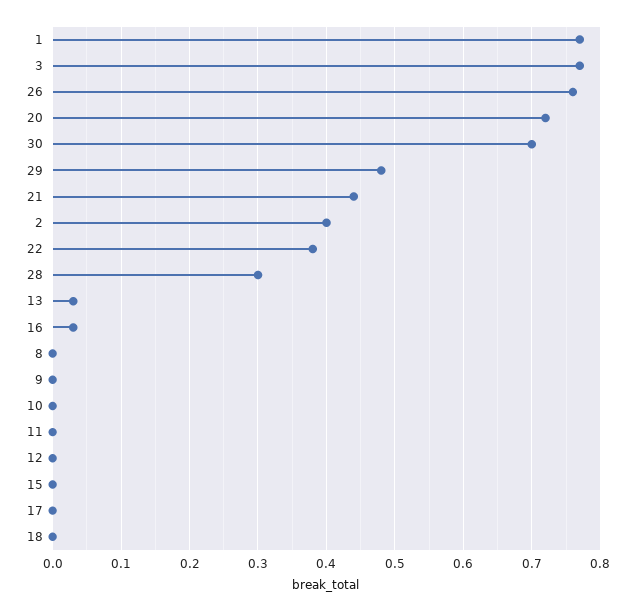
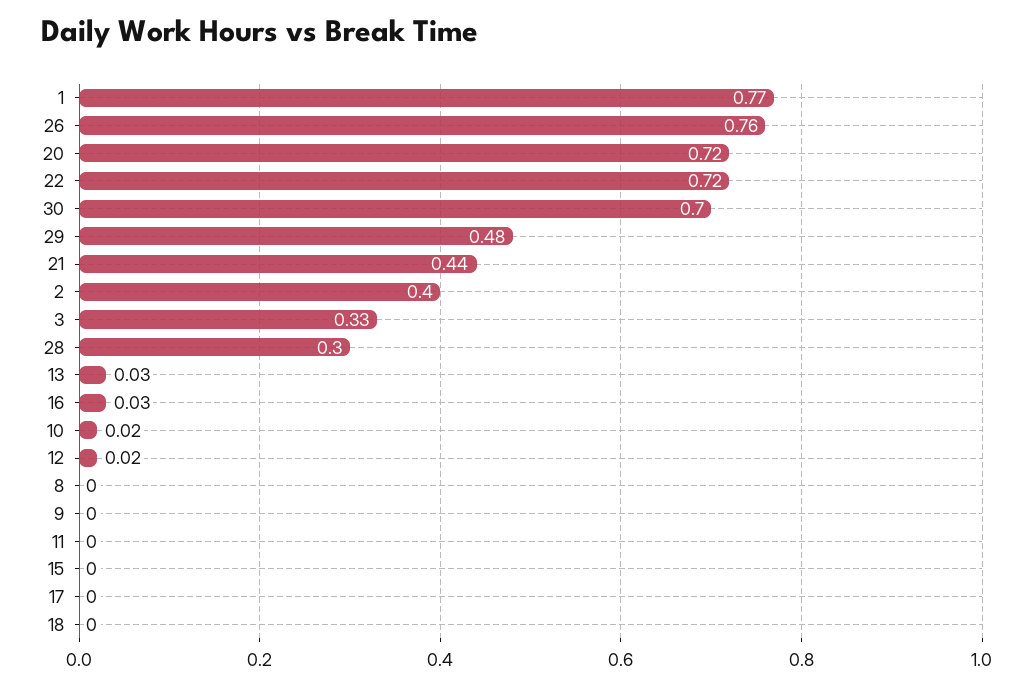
3: 0.77 -> 0.33
22: 0.38 -> 0.72
10: 0 -> 0.02
12: 0 -> 0.02

